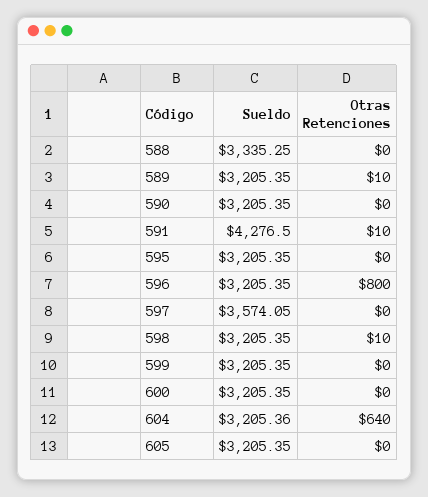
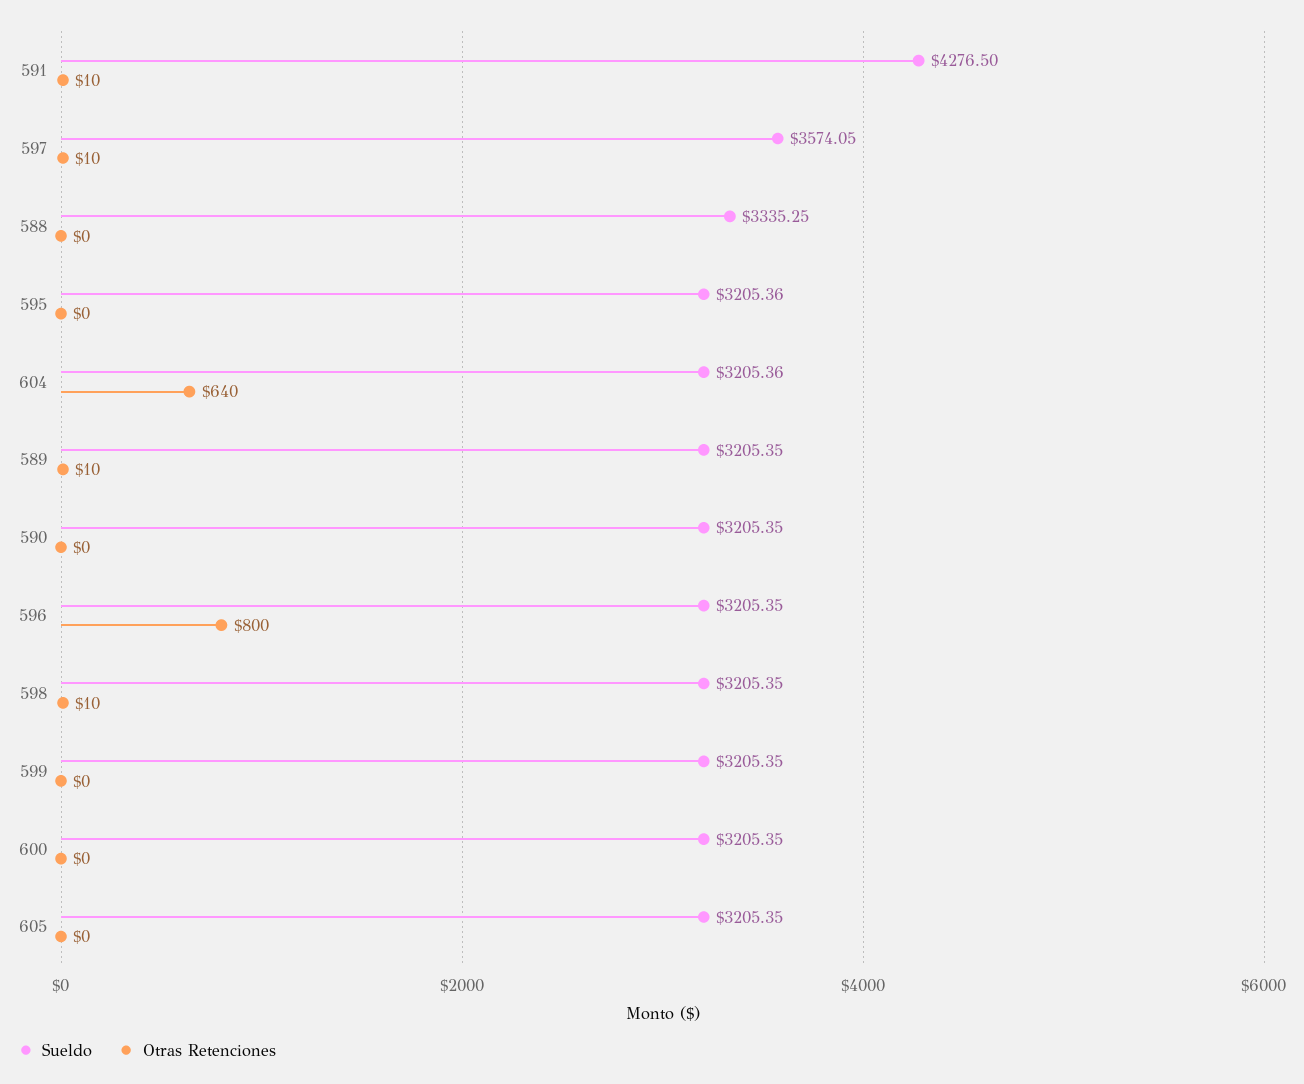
Sueldo, 595: 3205.35 -> 3205.36
Otras Retenciones, 597: 0 -> 10

